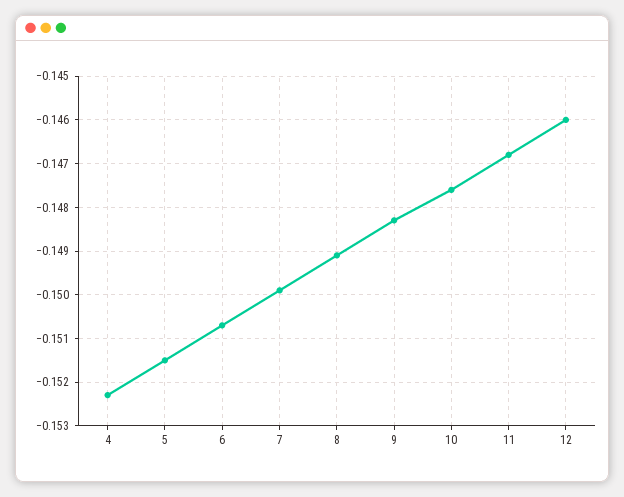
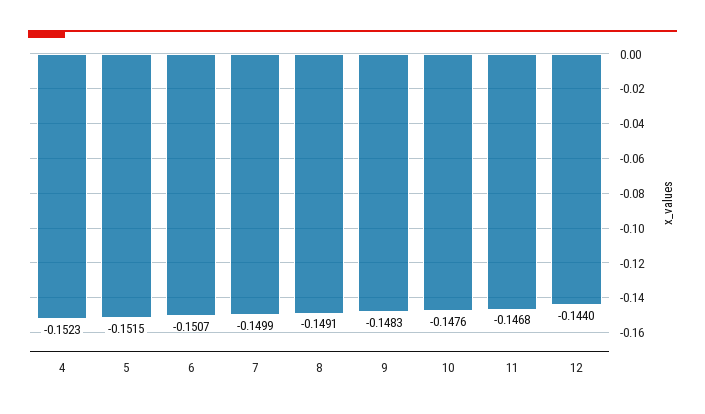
12: -0.146 -> -0.144

